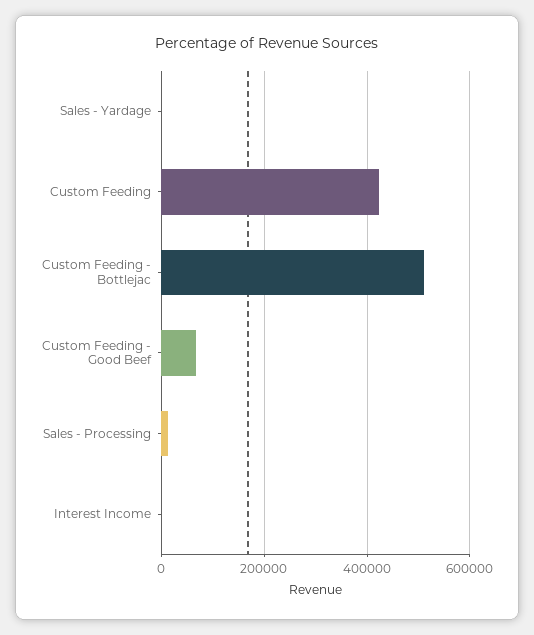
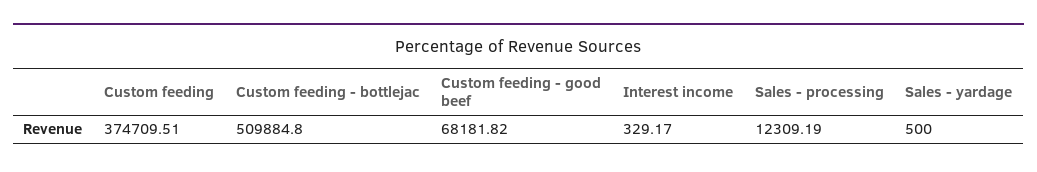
Custom Feeding: 420000 -> 374709.51

